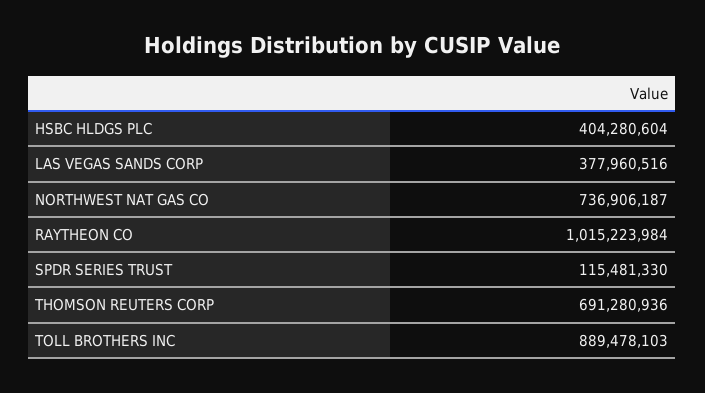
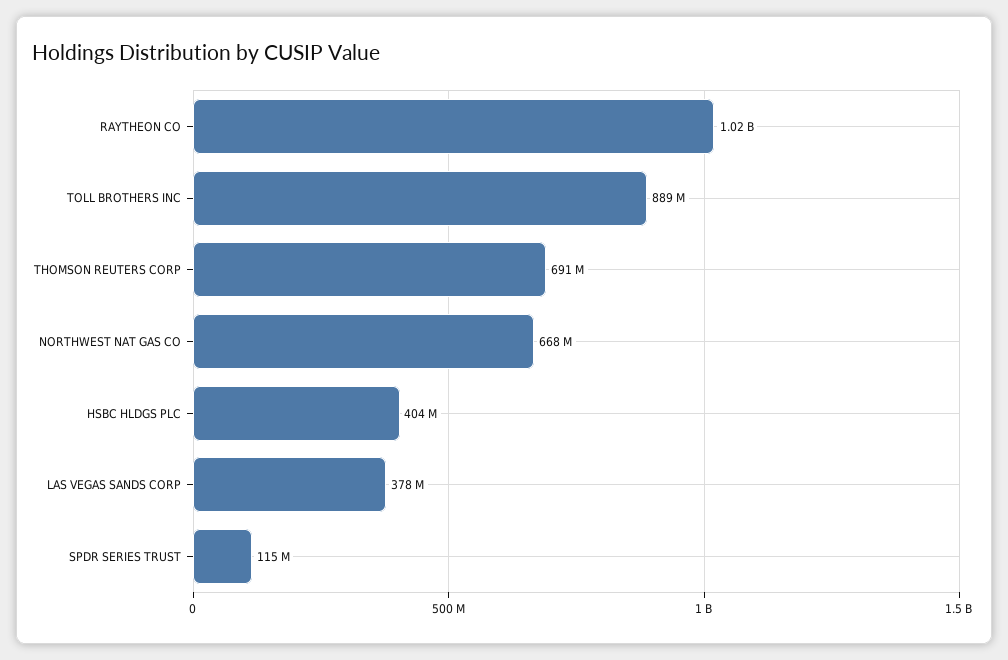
NORTHWEST NAT GAS CO: 736906187 -> 668000000

